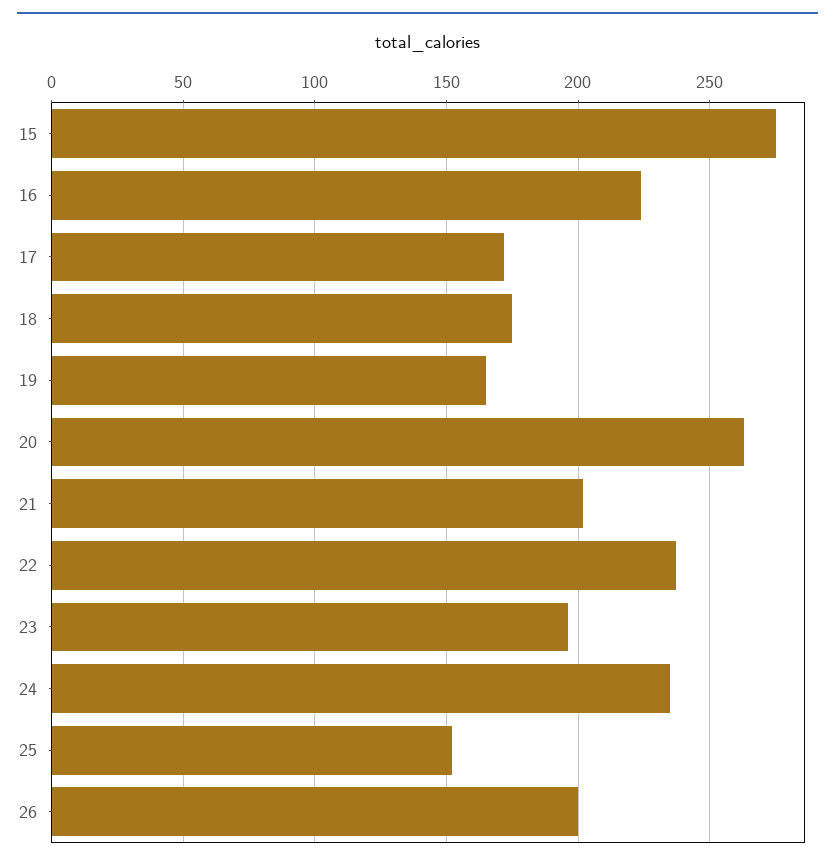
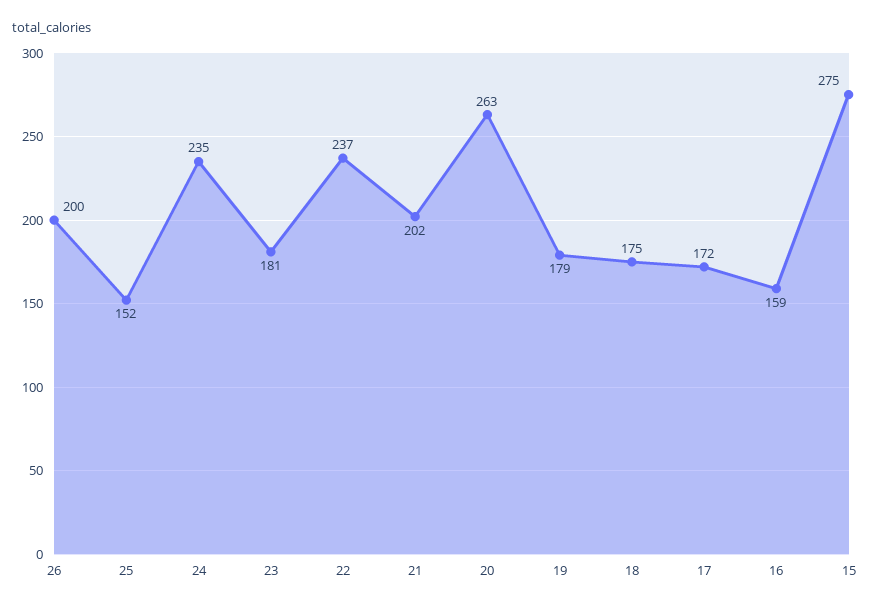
16: 225 -> 159
19: 165 -> 179
23: 195 -> 181

